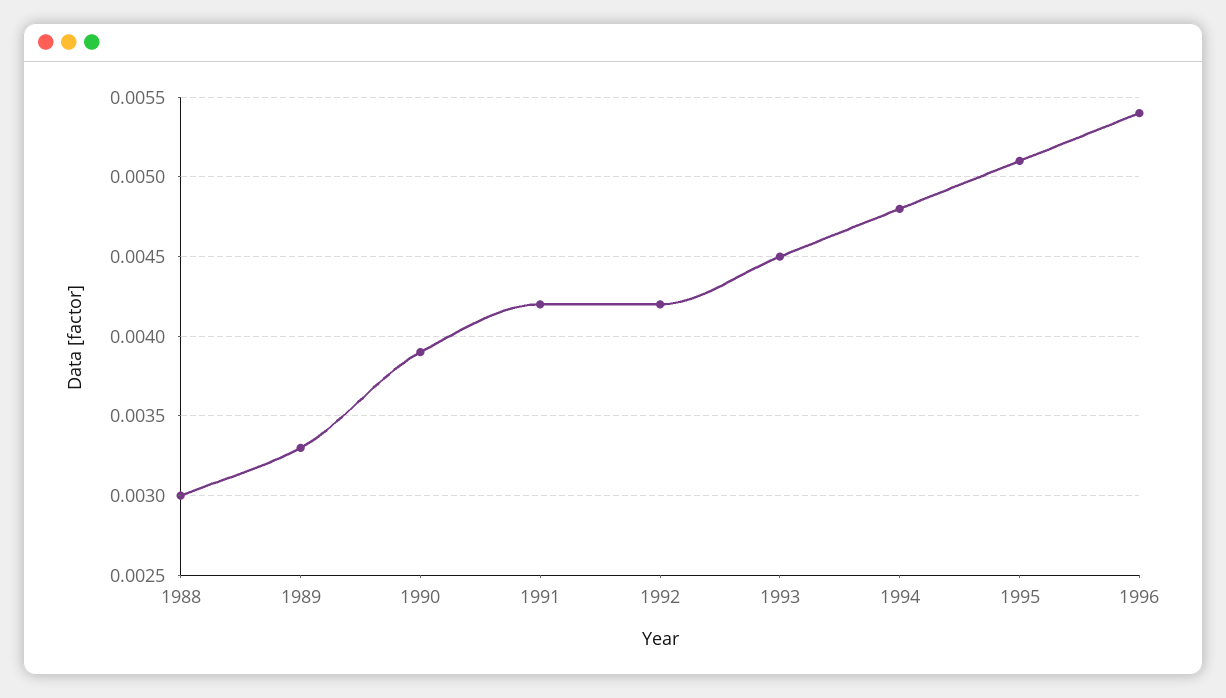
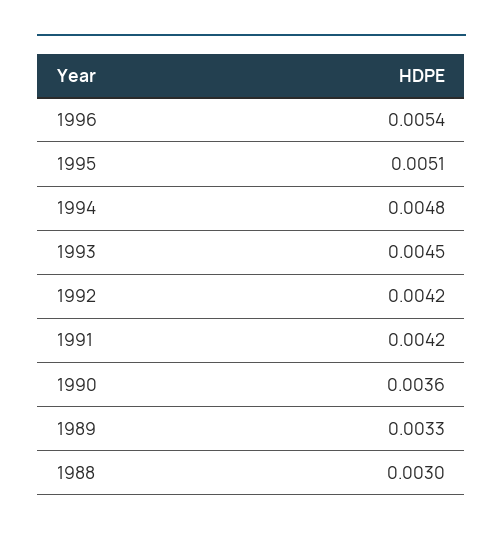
1990: 0.0039 -> 0.0036

